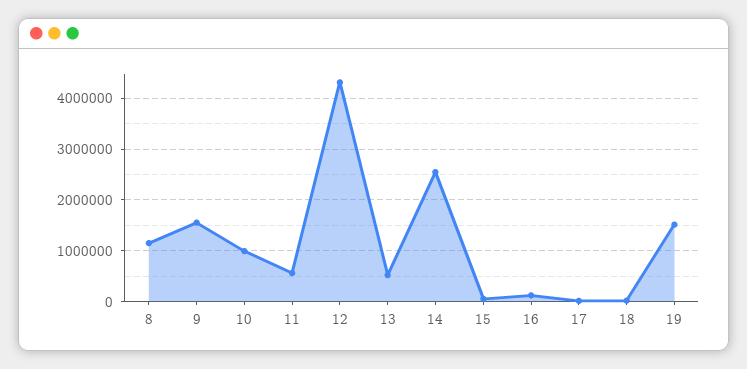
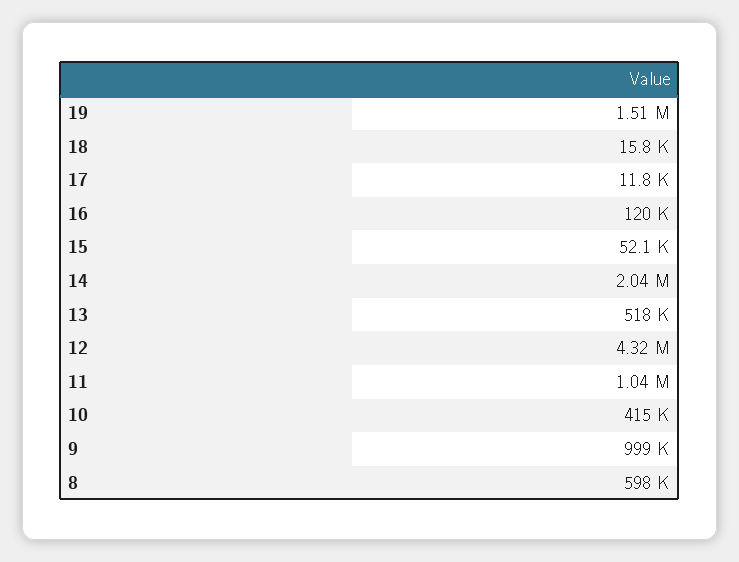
8: 1200000 -> 598000
9: 1600000 -> 999000
10: 1000000 -> 415000
11: 600000 -> 1040000
14: 2600000 -> 2040000

